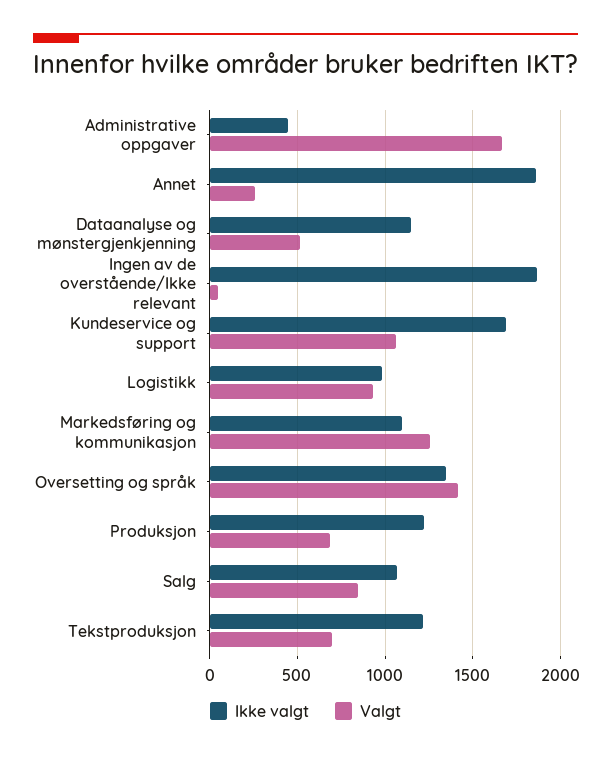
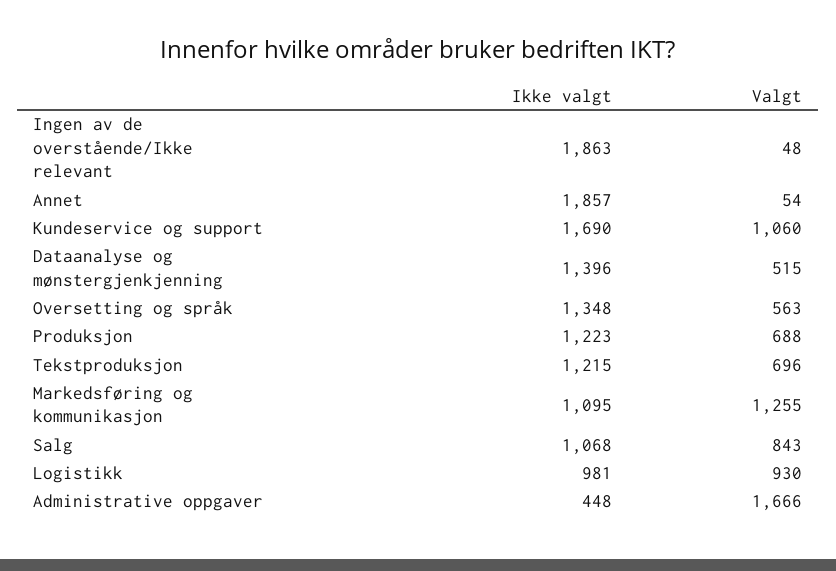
Valgt, Annet: 250 -> 54
Ikke valgt, Dataanalyse og mønstergjenkjenning: 1150 -> 1396
Valgt, Oversetting og språk: 1400 -> 563

